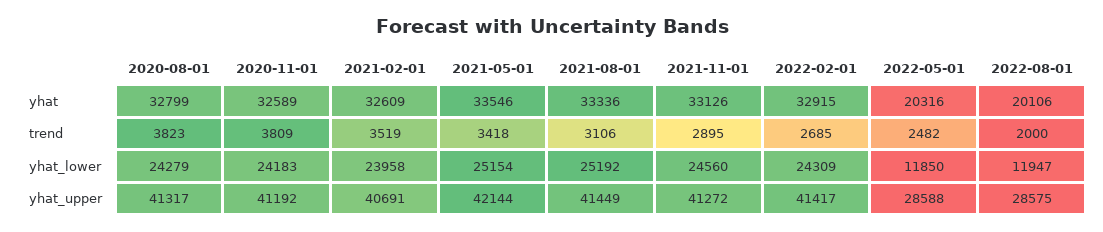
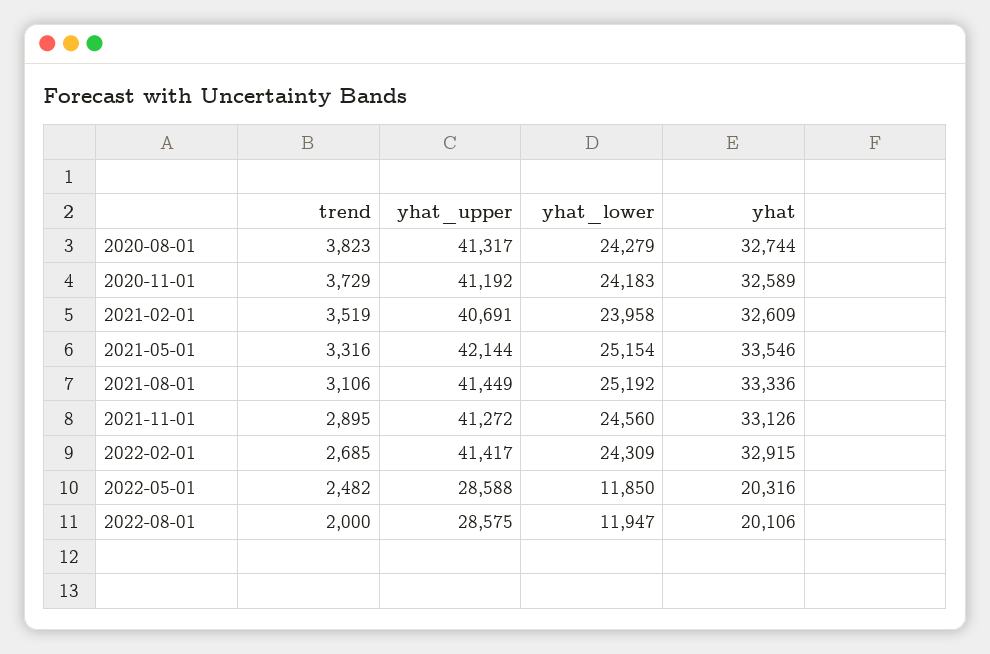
2020-08-01, yhat: 32799 -> 32744
2020-11-01, trend: 3809 -> 3729
2021-05-01, trend: 3418 -> 3316

